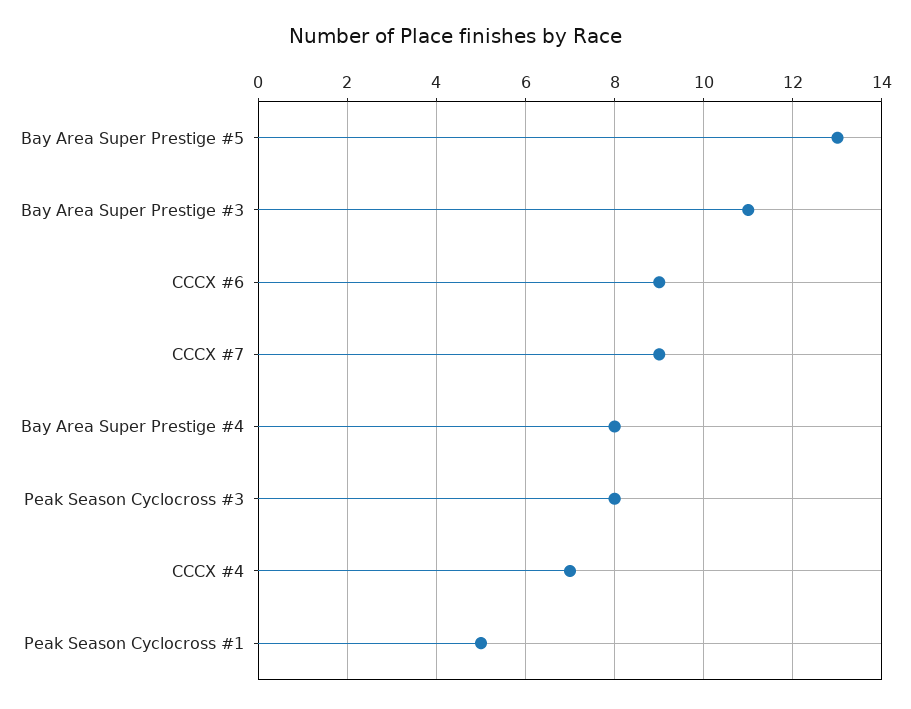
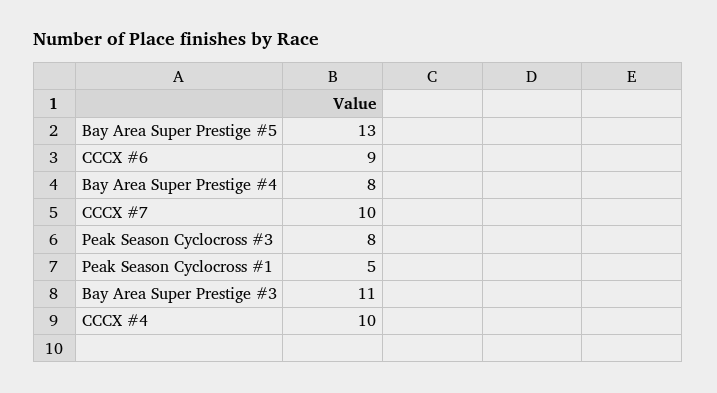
CCCX #7: 9 -> 10
CCCX #4: 7 -> 10

